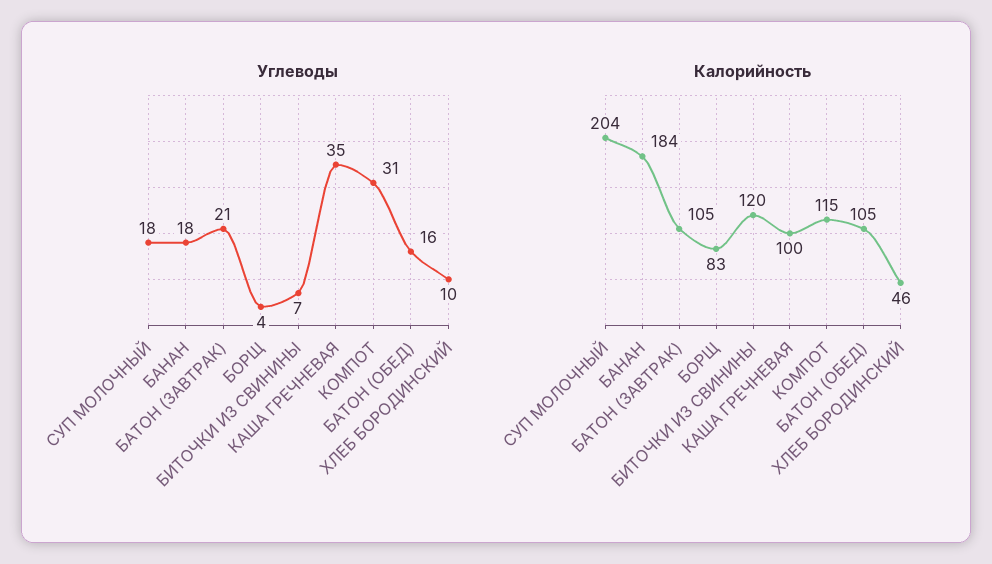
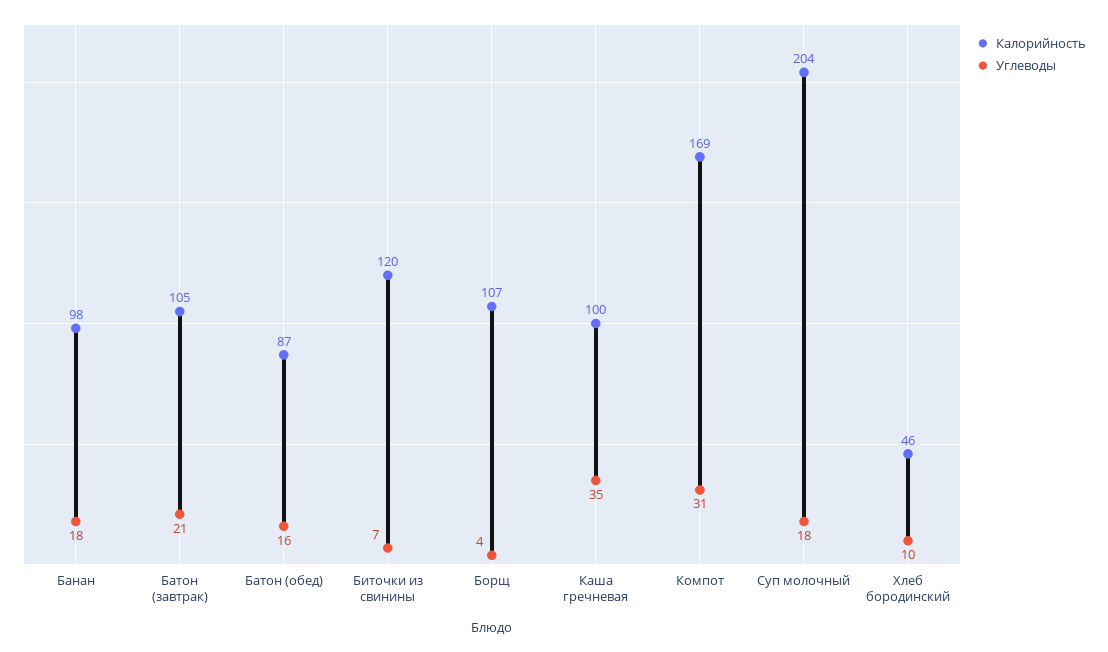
Калорийность, БАНАН: 184 -> 98
Калорийность, БОРЩ: 83 -> 107
Калорийность, КОМПОТ: 115 -> 169
Калорийность, БАТОН (ОБЕД): 105 -> 87

